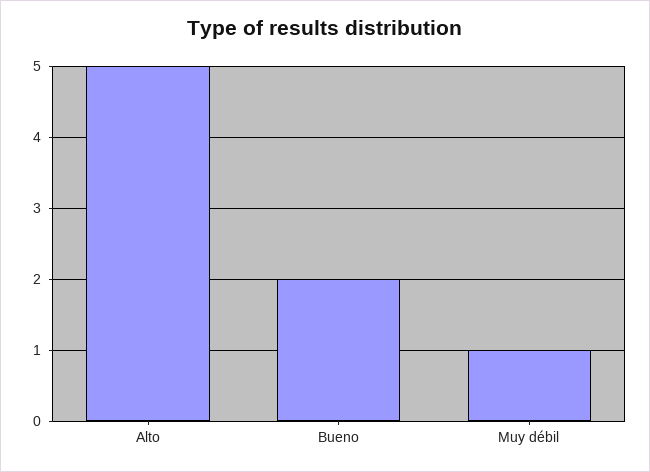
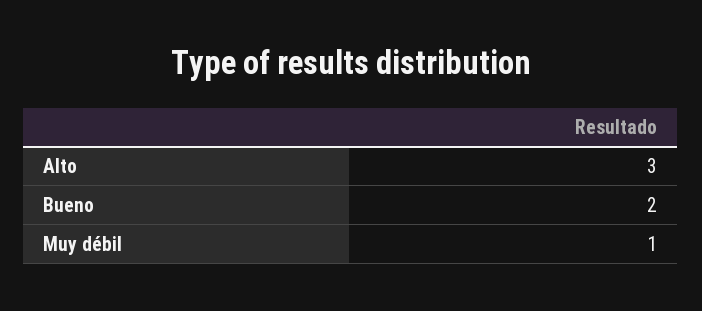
Alto: 5 -> 3

